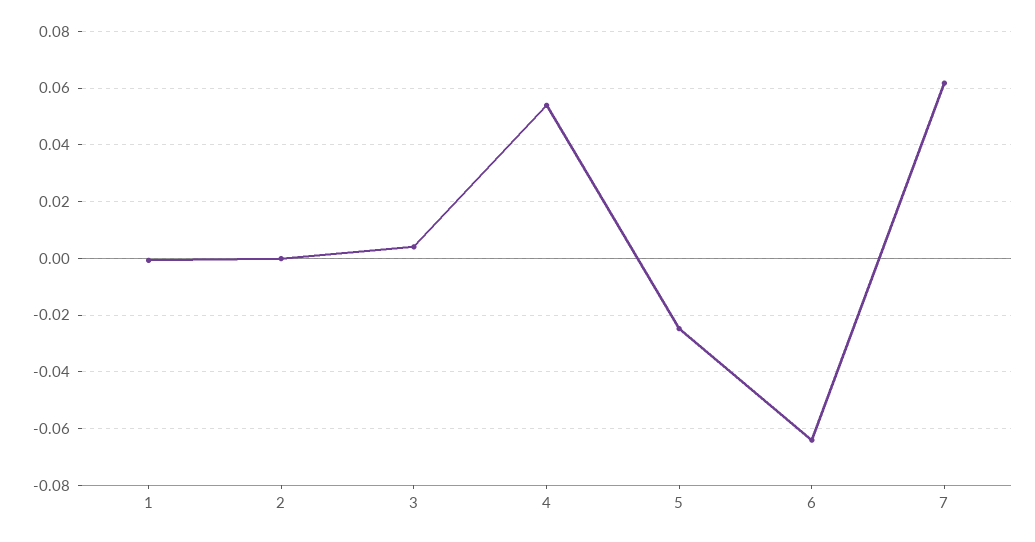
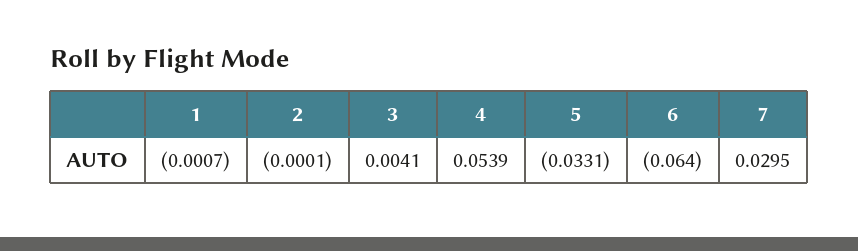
5: -0.025 -> -0.0331
7: 0.0625 -> 0.0295

